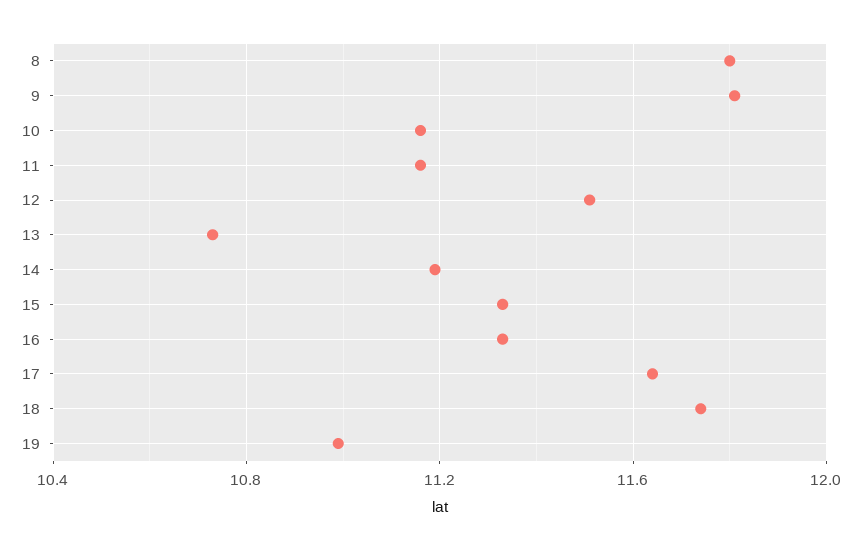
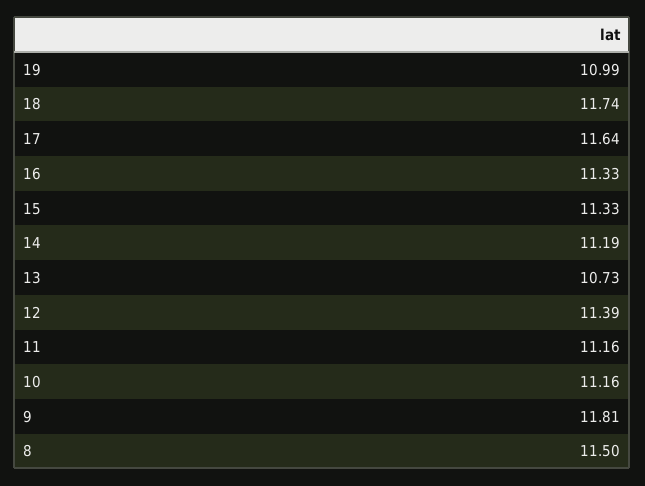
8: 11.8 -> 11.5
12: 11.5 -> 11.39

